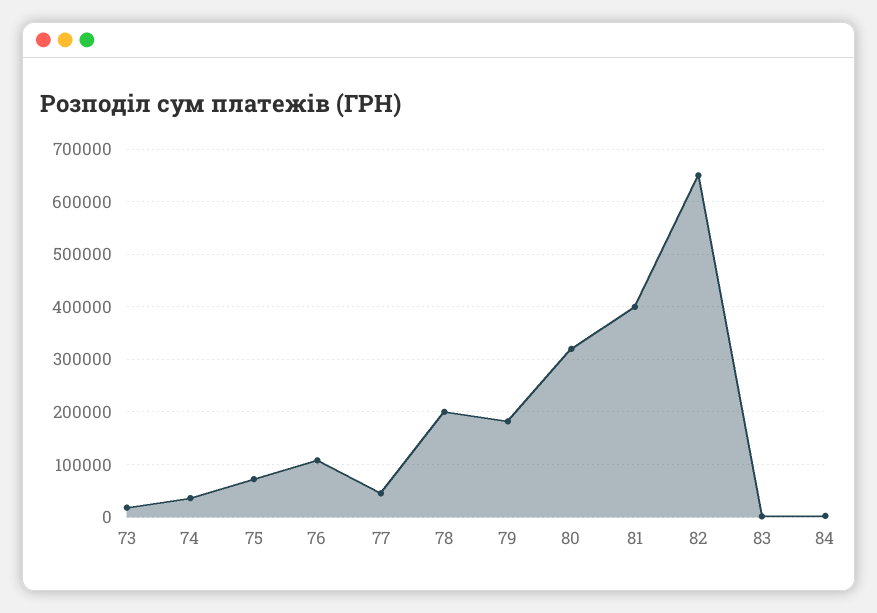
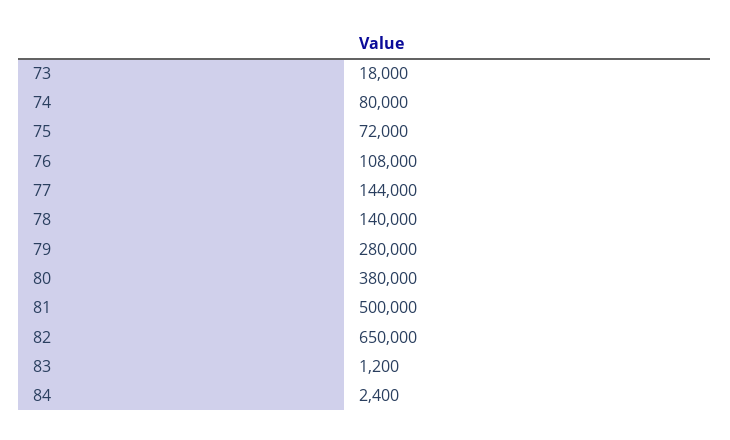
74: 40000 -> 80000
77: 40000 -> 144000
78: 200000 -> 140000
79: 180000 -> 280000
80: 320000 -> 380000
81: 400000 -> 500000

